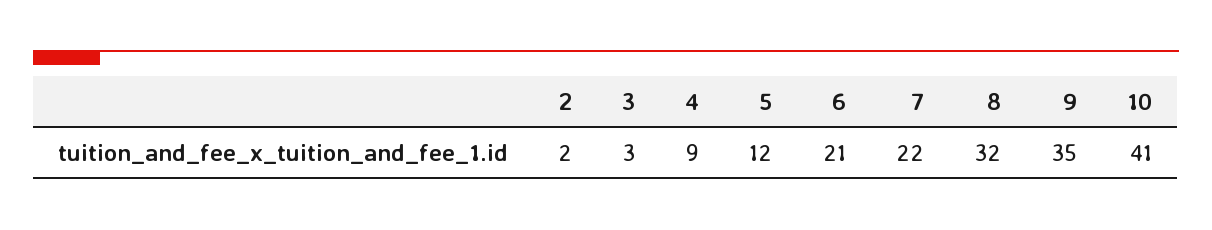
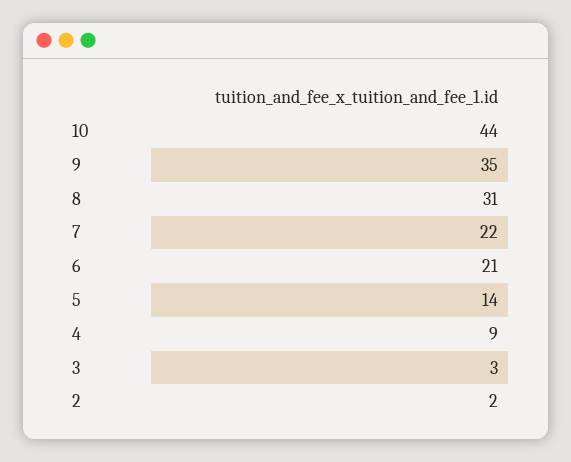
5: 12 -> 14
8: 32 -> 31
10: 41 -> 44

